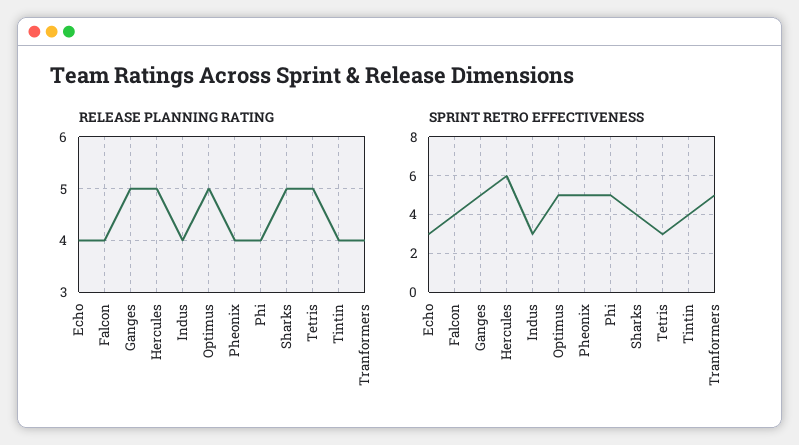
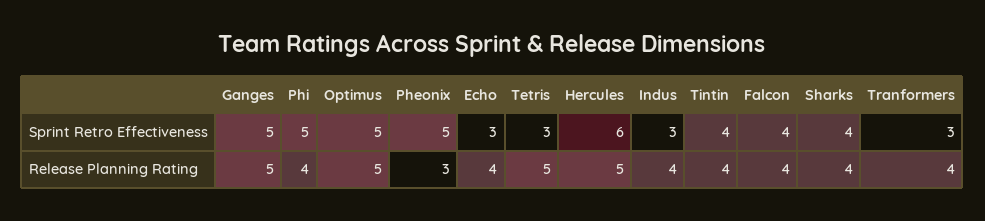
RELEASE PLANNING RATING, Pheonix: 4 -> 3
RELEASE PLANNING RATING, Sharks: 5 -> 4
SPRINT RETRO EFFECTIVENESS, Tranformers: 5 -> 3

